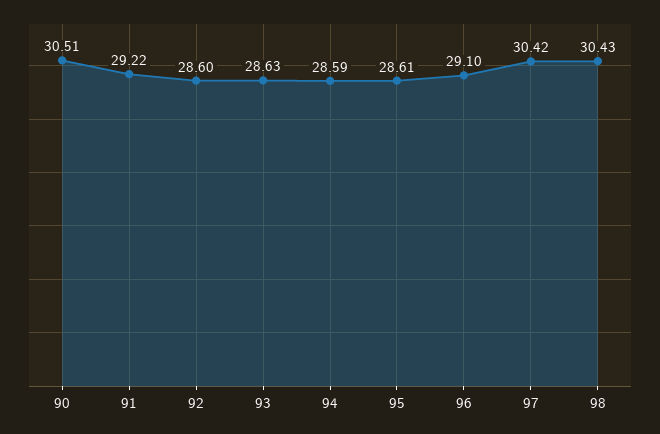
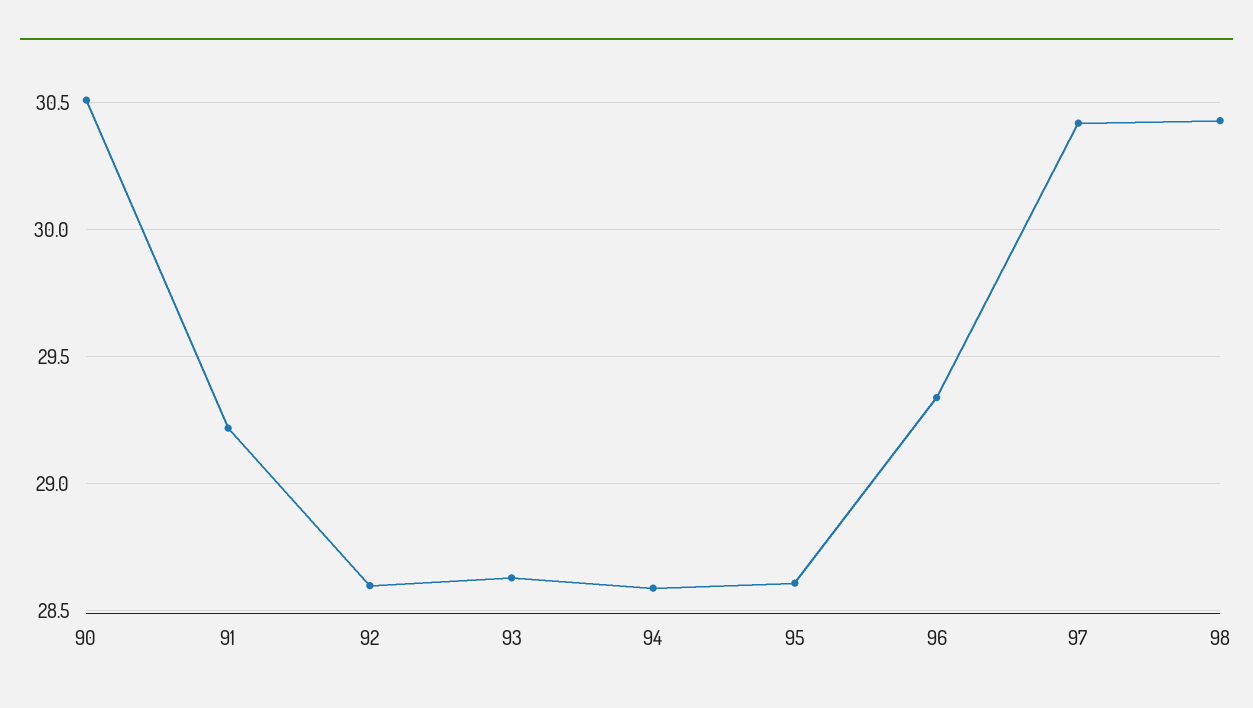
96: 29.1 -> 29.35

